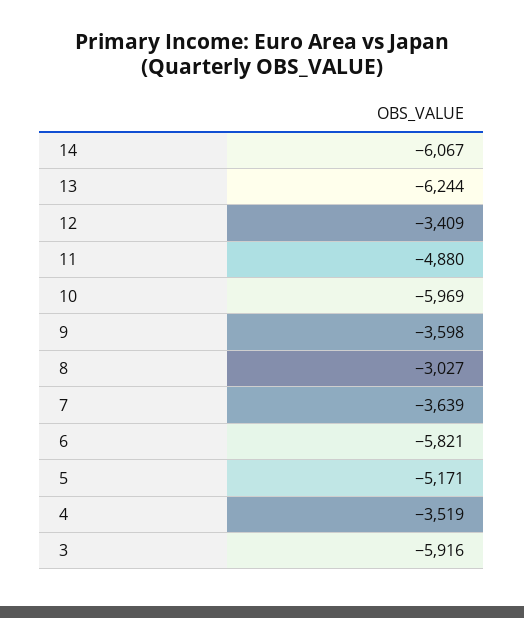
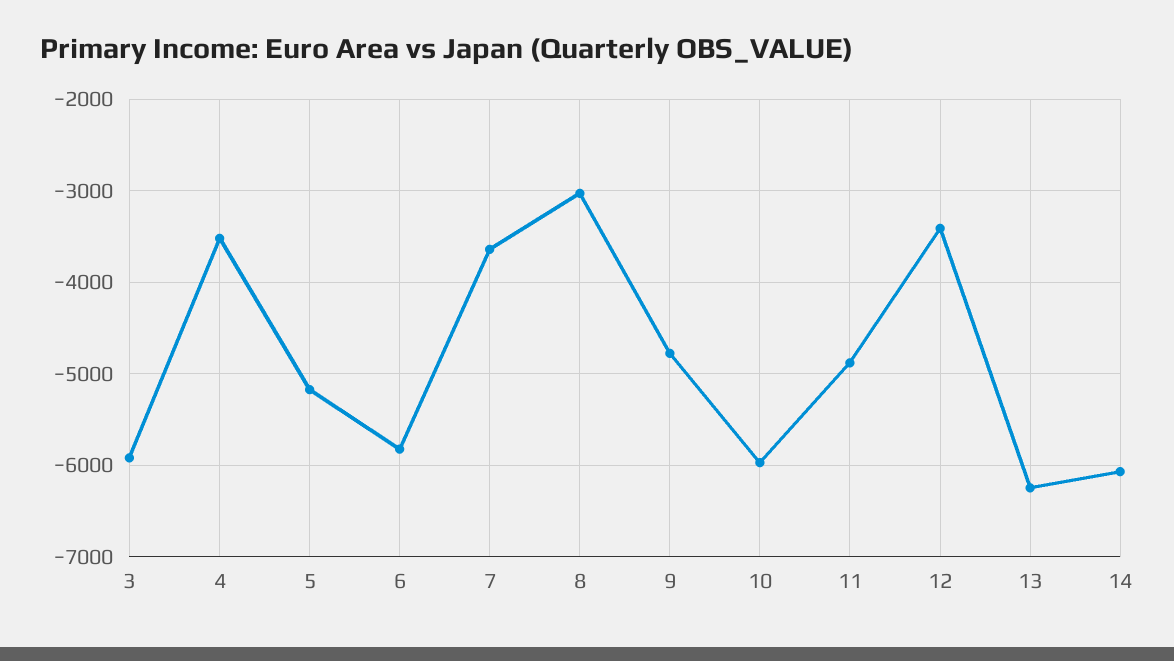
9: -3598 -> -4800

